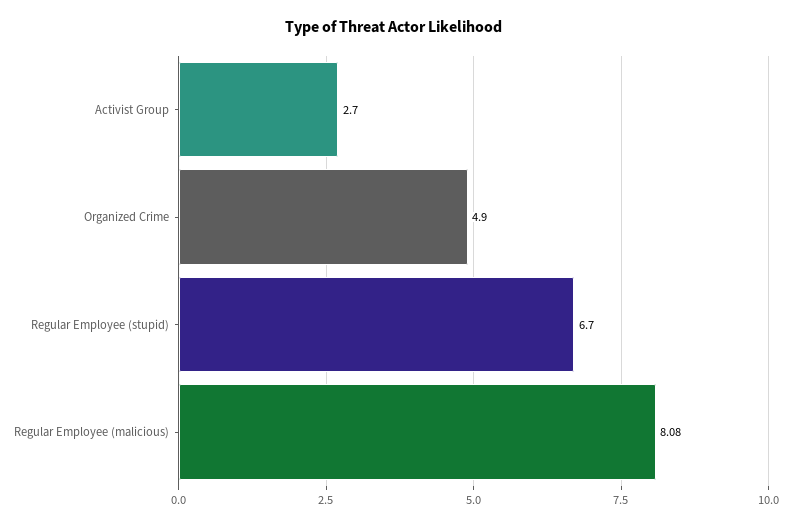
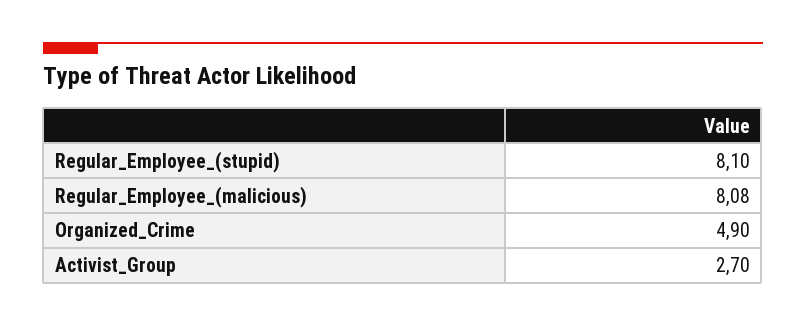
Regular Employee (stupid): 6.7 -> 8.1

